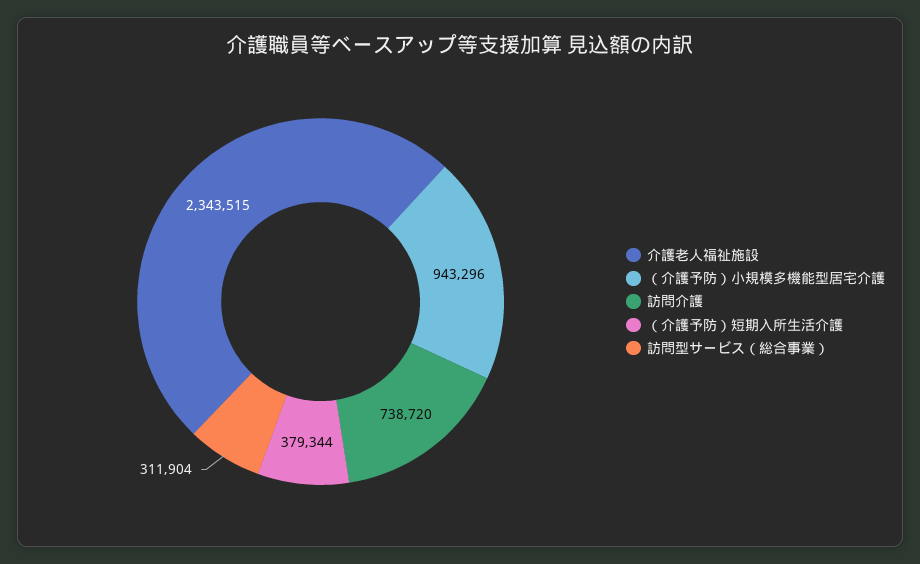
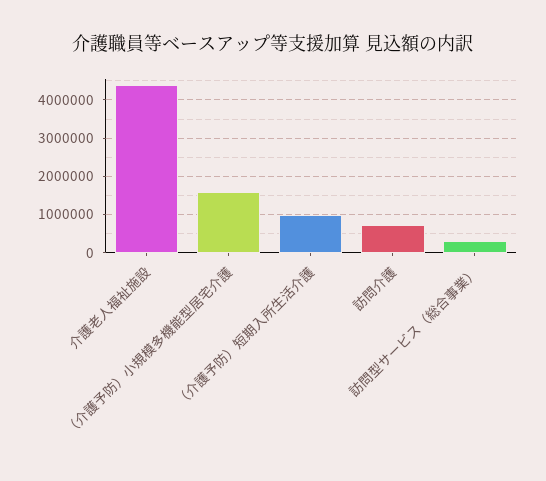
介護老人福祉施設: 2343515 -> 4400000
（介護予防）小規模多機能型居宅介護: 943296 -> 1600000
（介護予防）短期入所生活介護: 379344 -> 1000000

